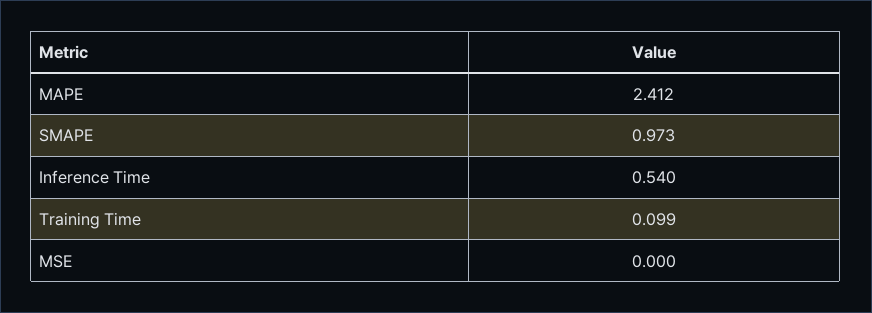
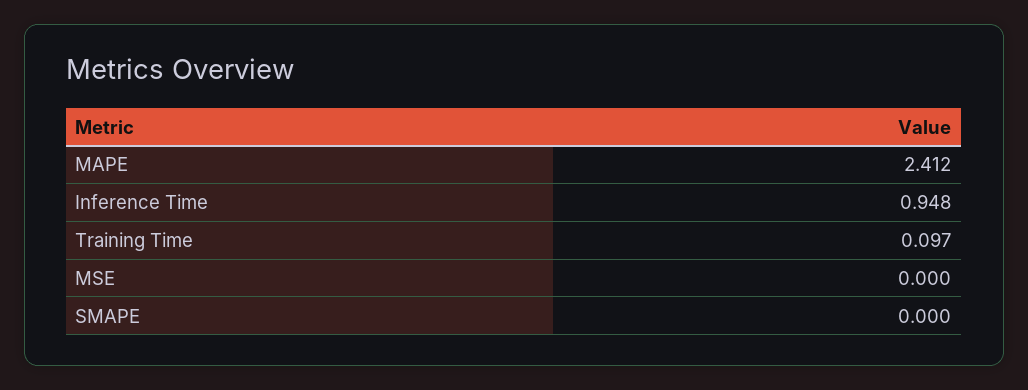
SMAPE: 0.973 -> 0
Inference Time: 0.54 -> 0.948
Training Time: 0.099 -> 0.097

